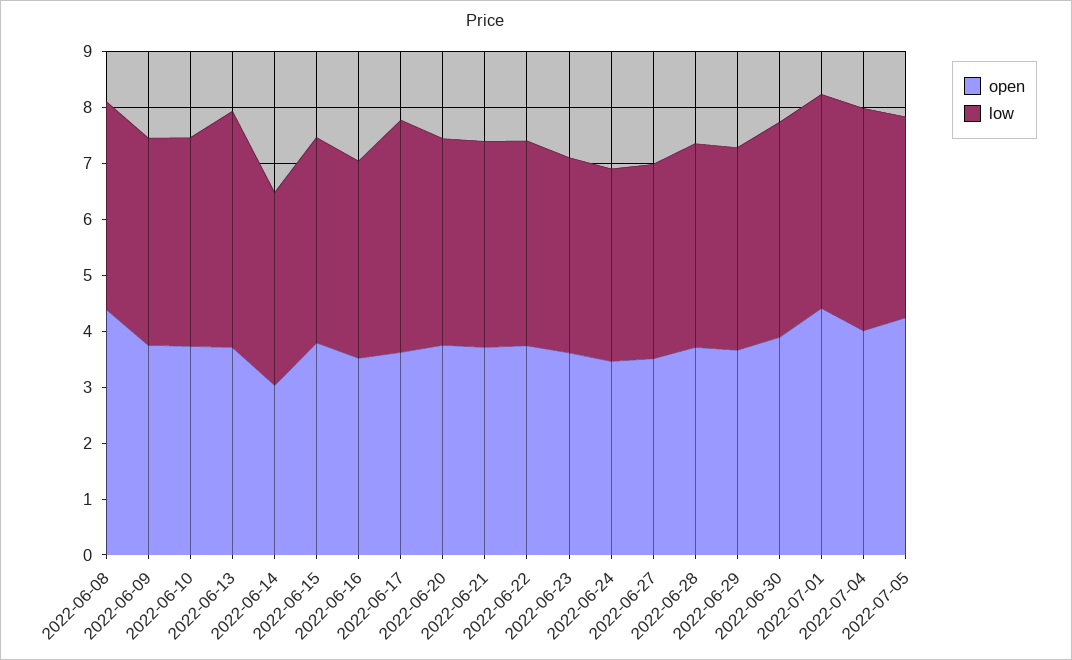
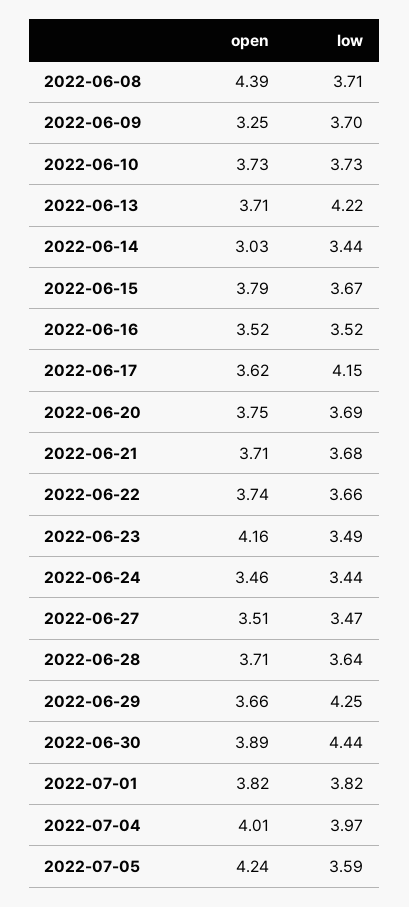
open, 2022-06-09: 3.8 -> 3.25
open, 2022-06-23: 3.6 -> 4.16
low, 2022-06-29: 3.6 -> 4.25
low, 2022-06-30: 3.8 -> 4.44
open, 2022-07-01: 4.4 -> 3.82

